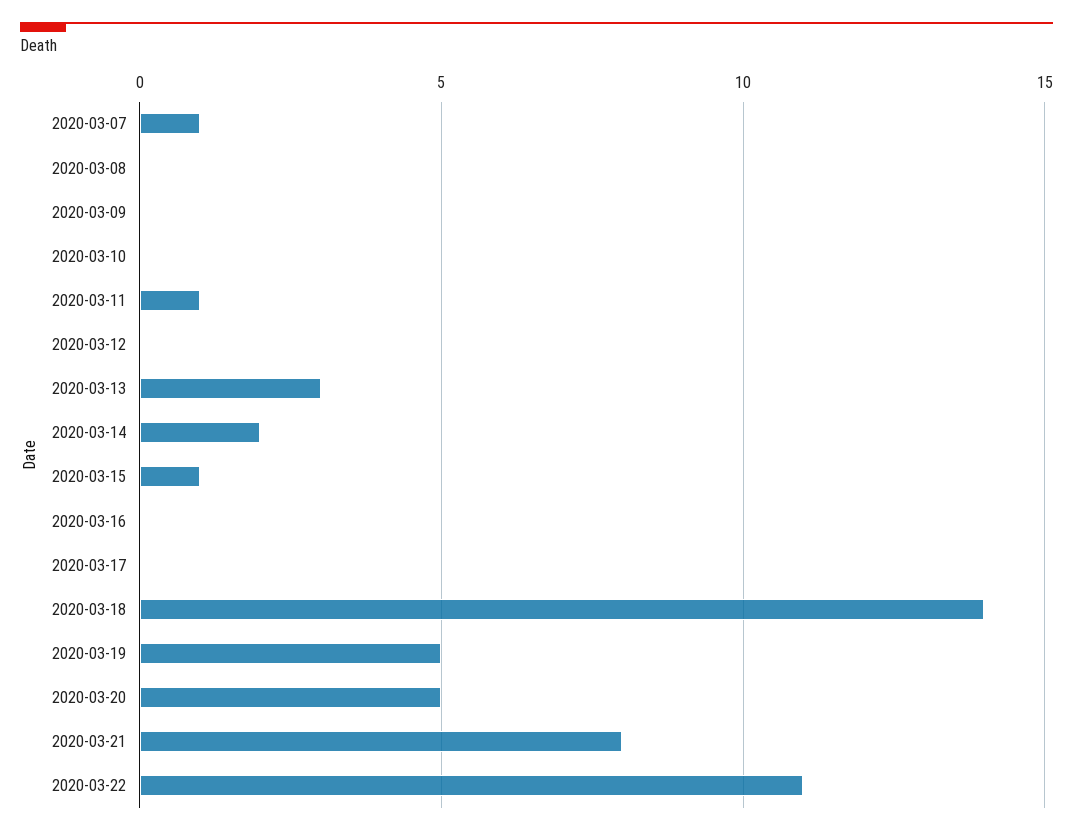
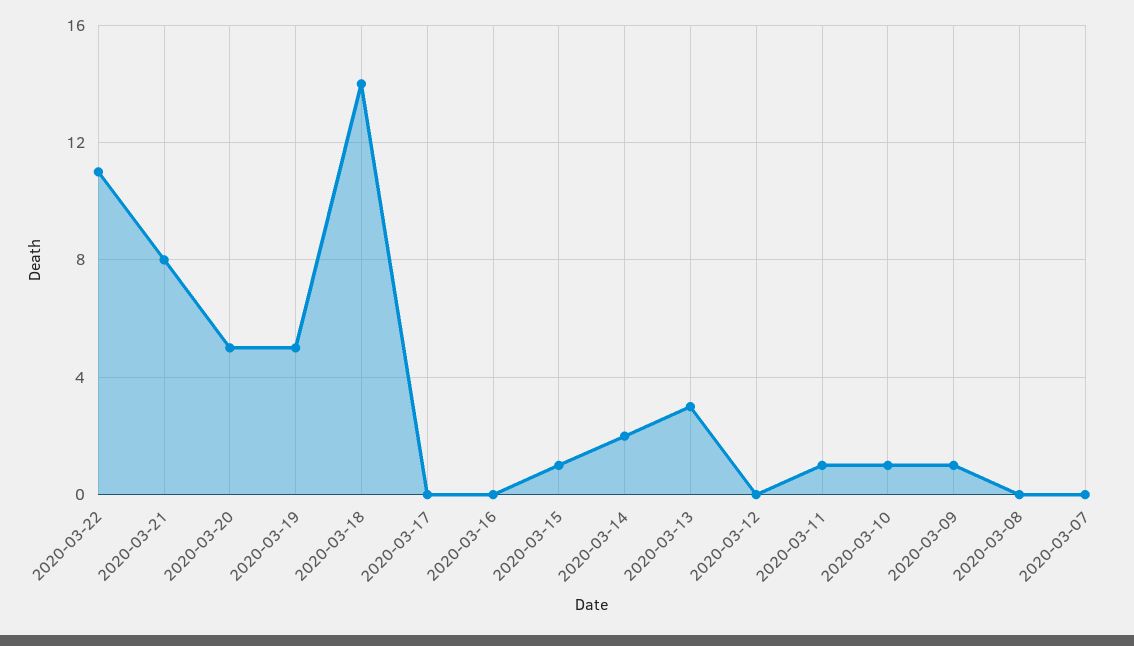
2020-03-07: 1 -> 0
2020-03-09: 0 -> 1
2020-03-10: 0 -> 1

